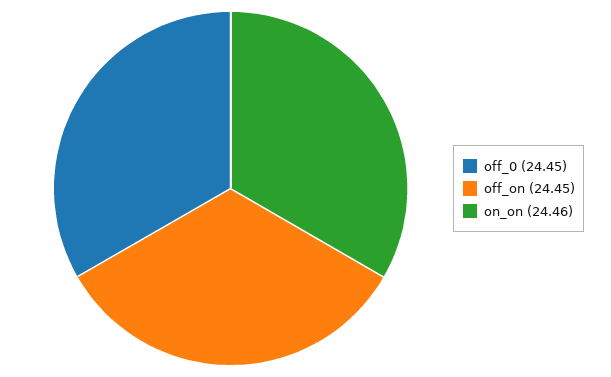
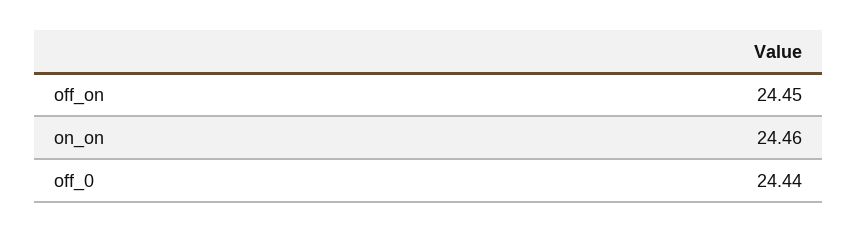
off_0: 24.45 -> 24.44

